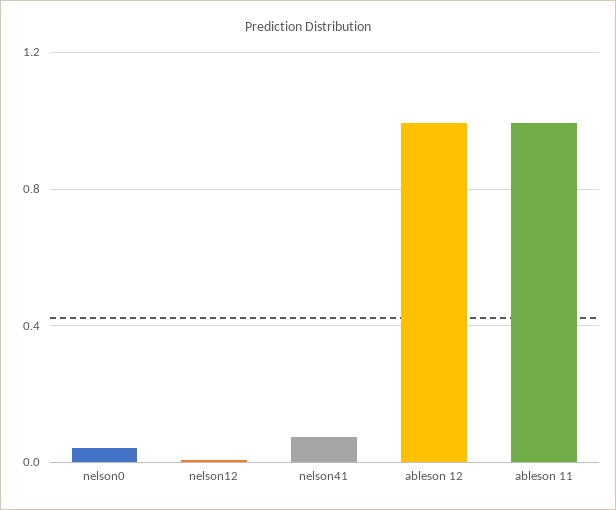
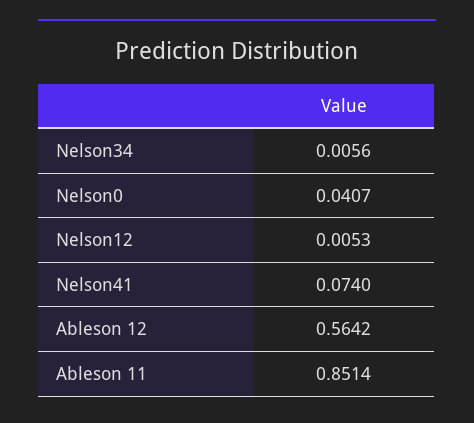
ableson 12: 1 -> 0.5642
ableson 11: 1 -> 0.8514
Nelson34: none -> 0.0056

